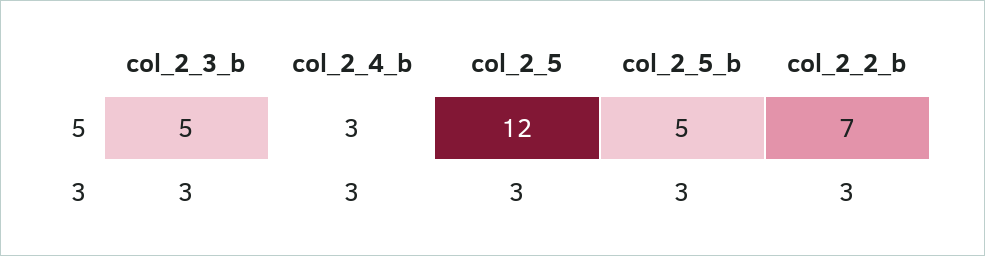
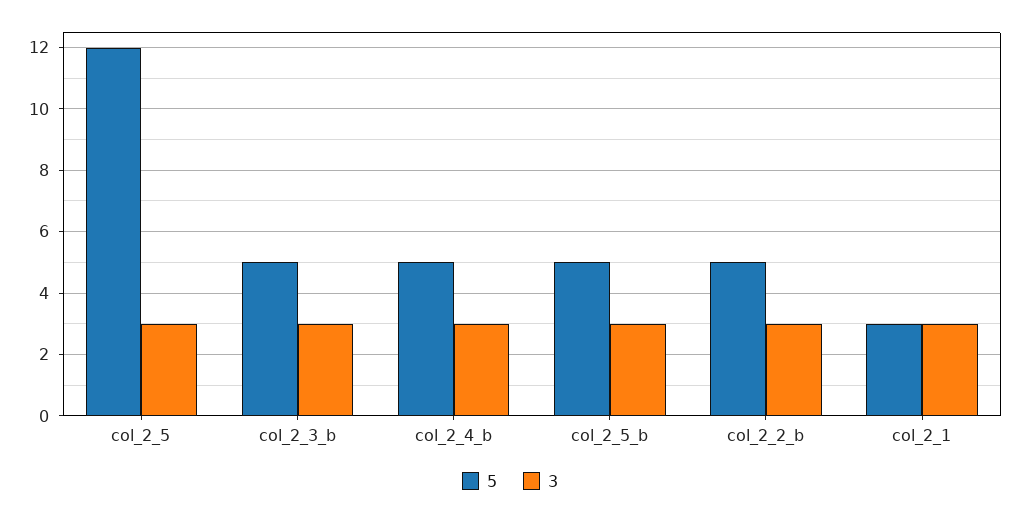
5, col_2_4_b: 3 -> 5
5, col_2_2_b: 7 -> 5
5, col_2_1: none -> 3
3, col_2_1: none -> 3

